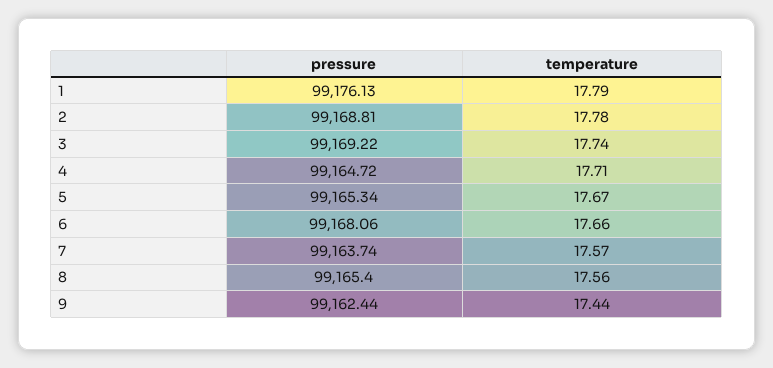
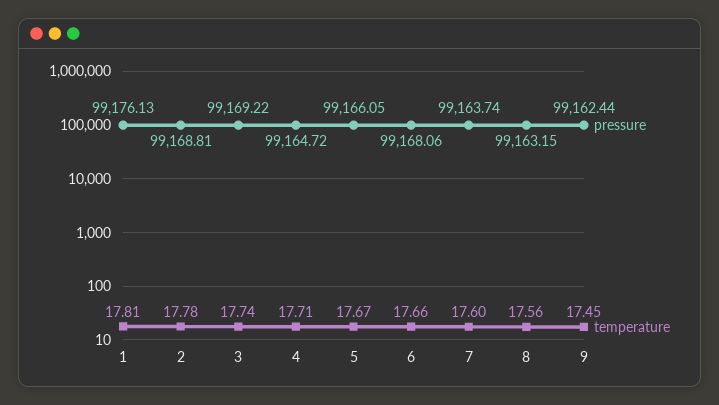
temperature, 1: 17.79 -> 17.81
pressure, 5: 99165.34 -> 99166.05
temperature, 7: 17.57 -> 17.6
pressure, 8: 99165.4 -> 99163.15
temperature, 9: 17.44 -> 17.45

